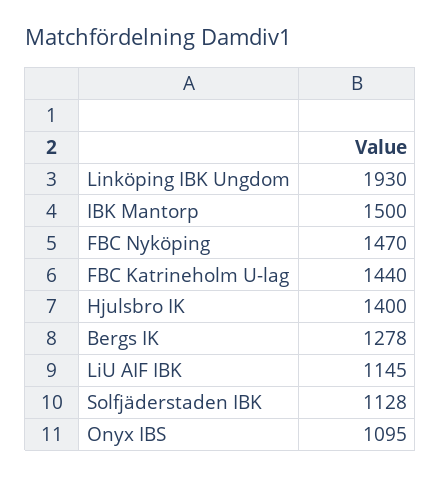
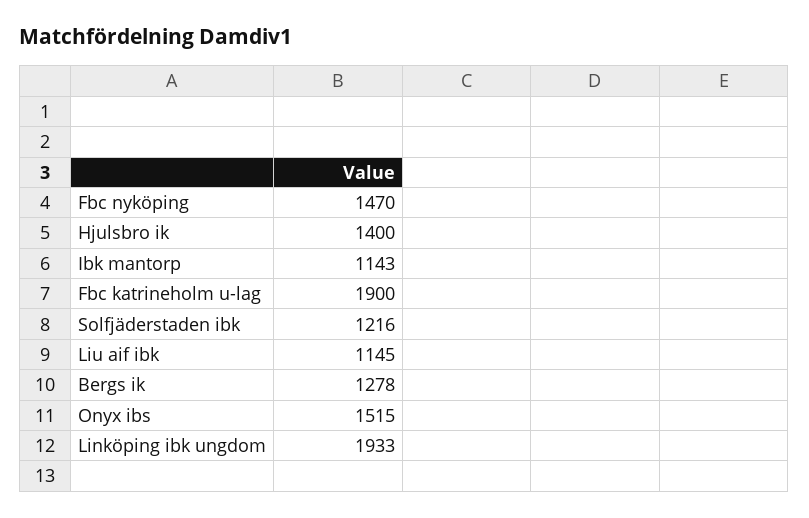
Linköping IBK Ungdom: 1930 -> 1933
IBK Mantorp: 1500 -> 1143
FBC Katrineholm U-lag: 1440 -> 1900
Solfjäderstaden IBK: 1128 -> 1216
Onyx IBS: 1095 -> 1515

